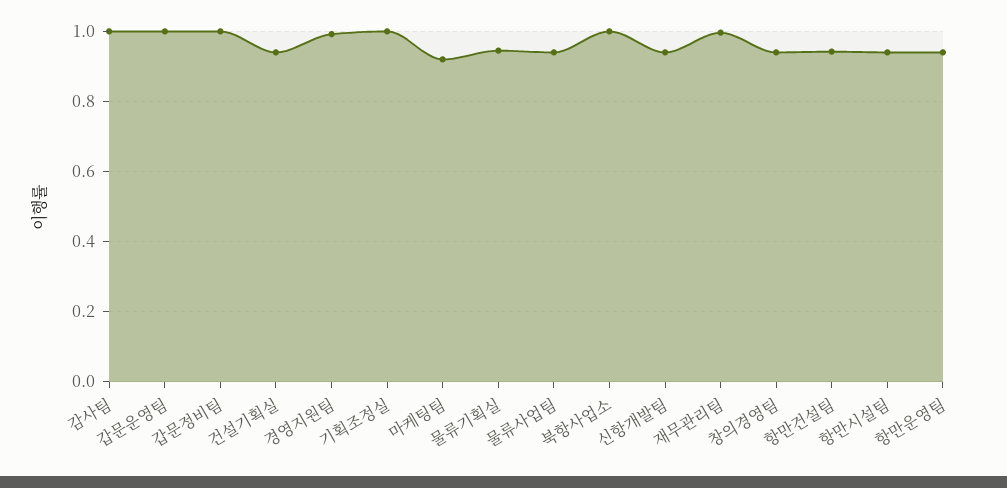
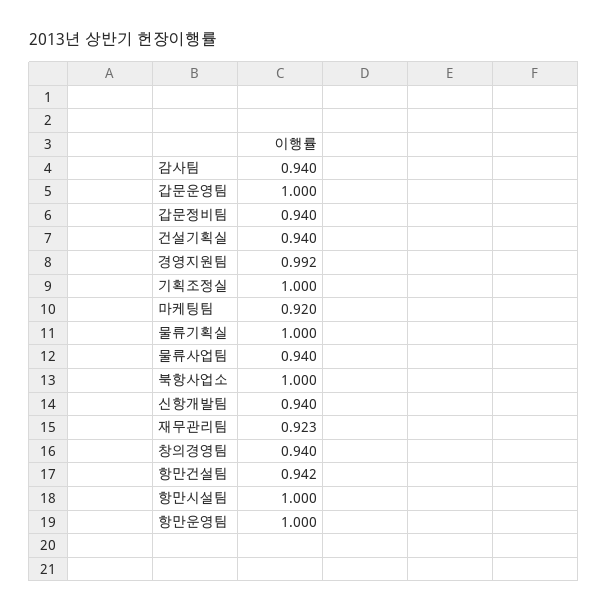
감사팀: 1 -> 0.94
갑문정비팀: 1 -> 0.94
물류기획실: 0.94 -> 1
재무관리팀: 1 -> 0.923
항만시설팀: 0.94 -> 1
항만운영팀: 0.94 -> 1

